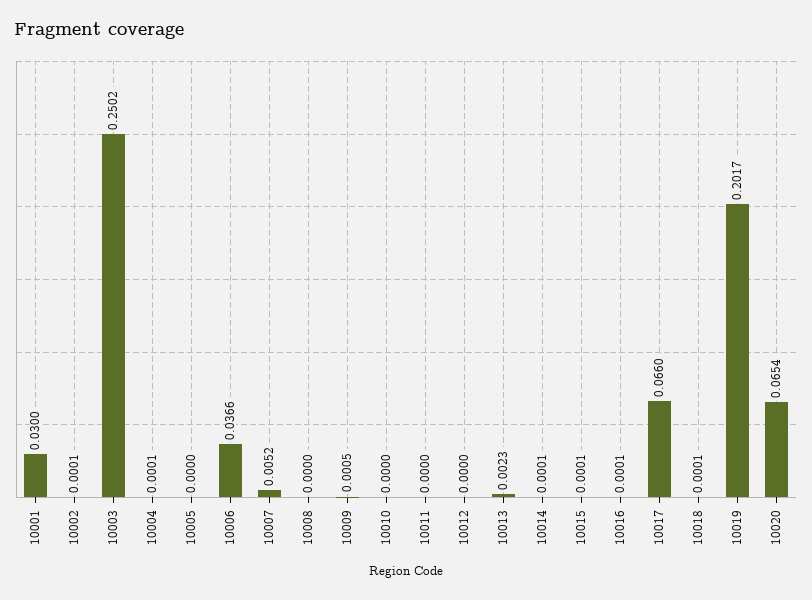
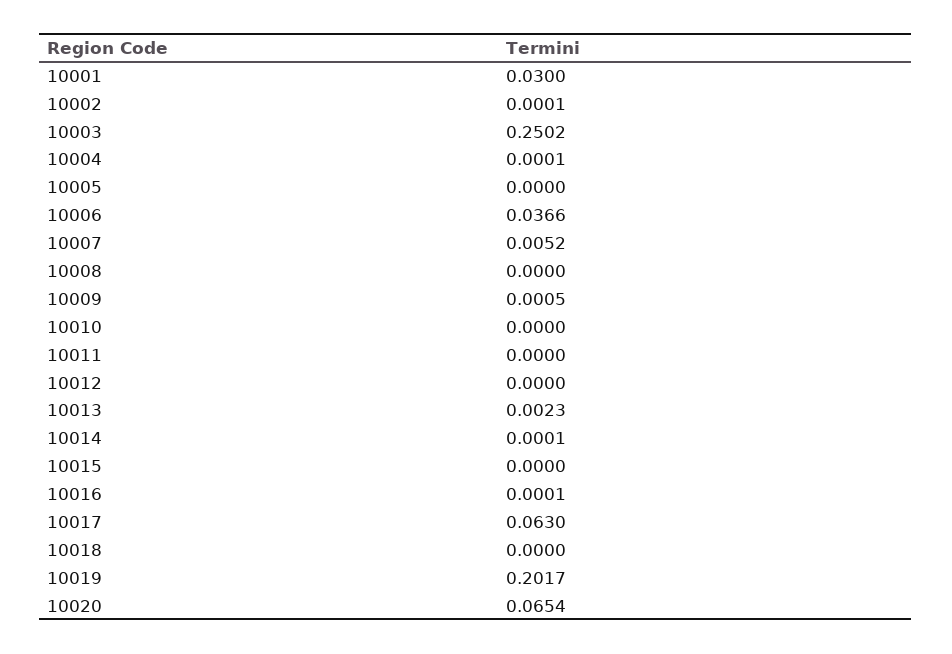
10015: 0.0001 -> 0
10017: 0.066 -> 0.063
10018: 0.0001 -> 0

